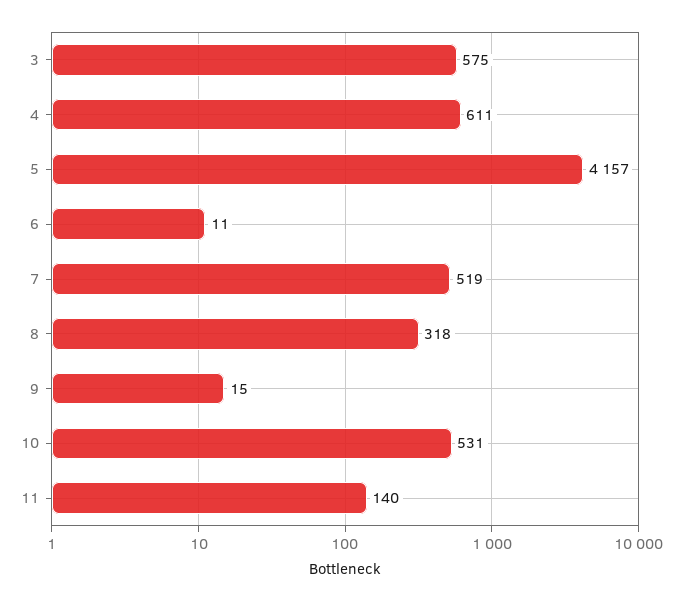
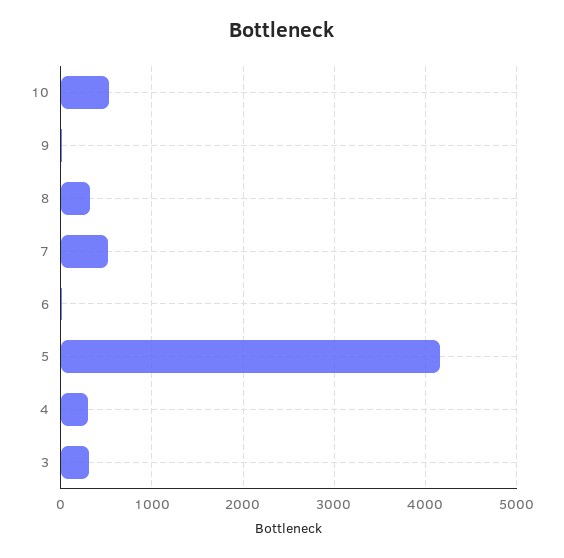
3: 575 -> 300
4: 611 -> 300
11: 140 -> none

